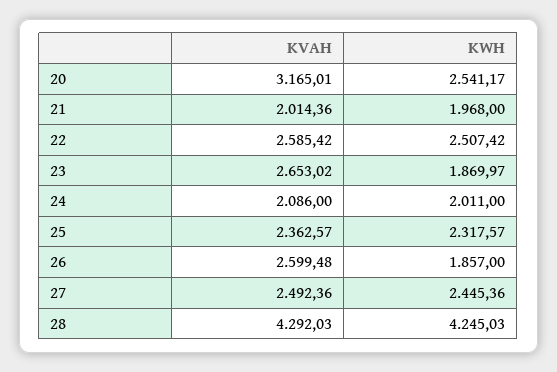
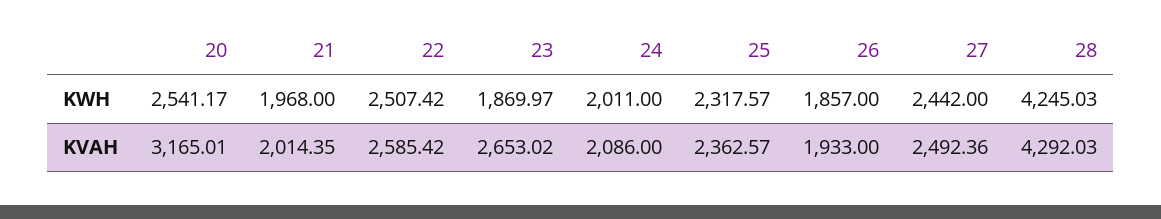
KVAH, 21: 2014.36 -> 2014.35
KVAH, 26: 2599.48 -> 1933
KWH, 27: 2445.36 -> 2442

